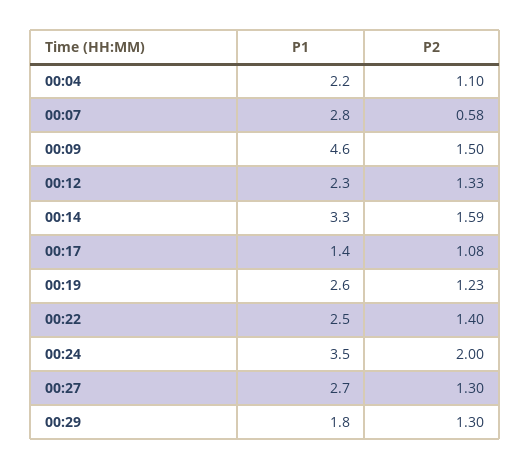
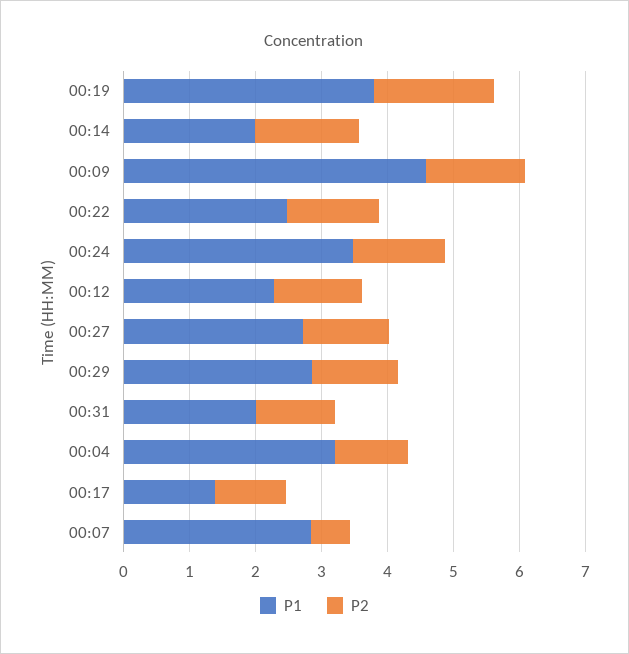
P1, 00:04: 2.2 -> 3.2
P1, 00:14: 3.3 -> 2
P1, 00:19: 2.6 -> 3.8
P2, 00:19: 1.23 -> 1.8
P2, 00:24: 2 -> 1.4
P1, 00:29: 1.8 -> 2.8
P1, 00:31: none -> 2
P2, 00:31: none -> 1.2

